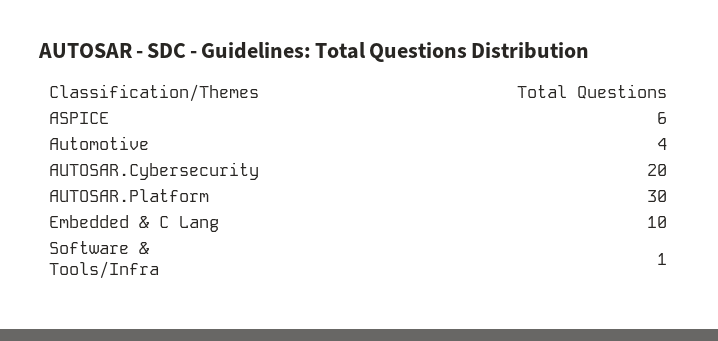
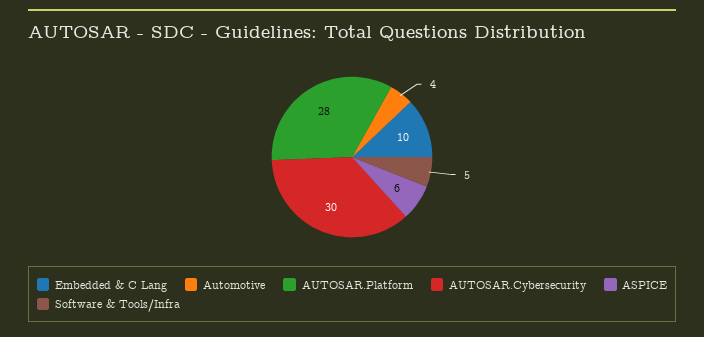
AUTOSAR.Cybersecurity: 20 -> 30
AUTOSAR.Platform: 30 -> 28
Software & Tools/Infra: 1 -> 5

